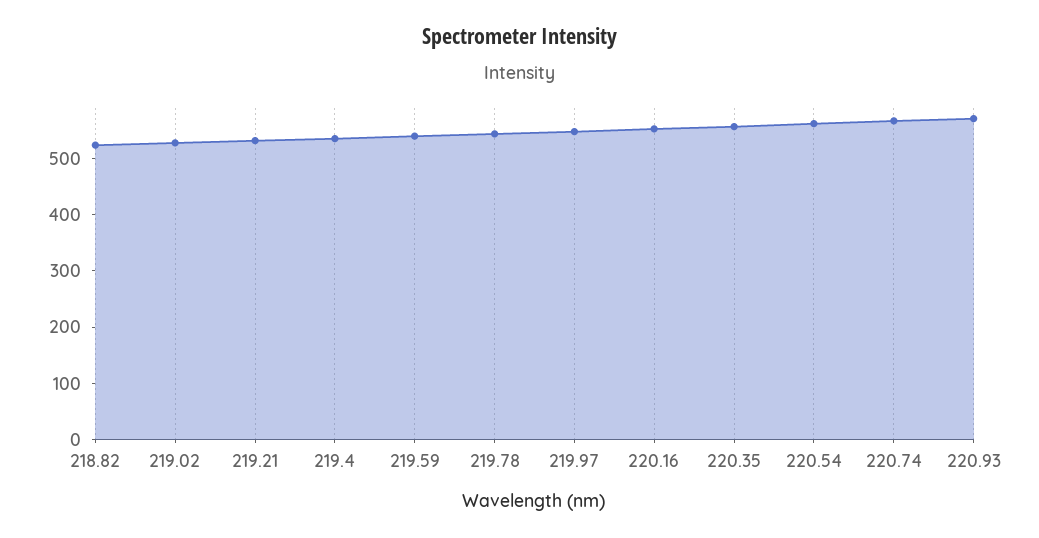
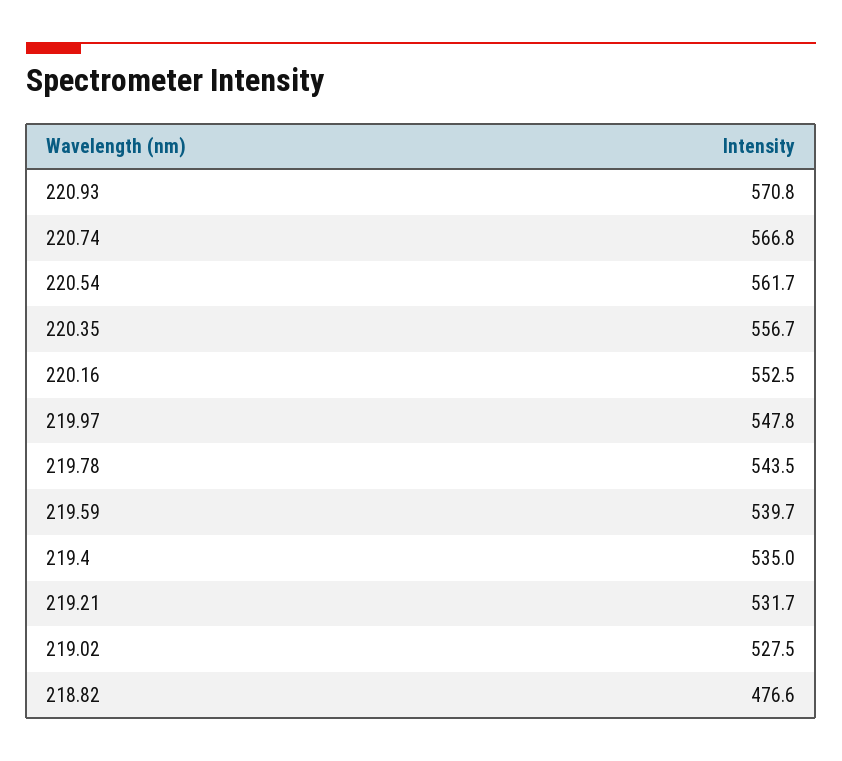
218.82: 520 -> 476.6

